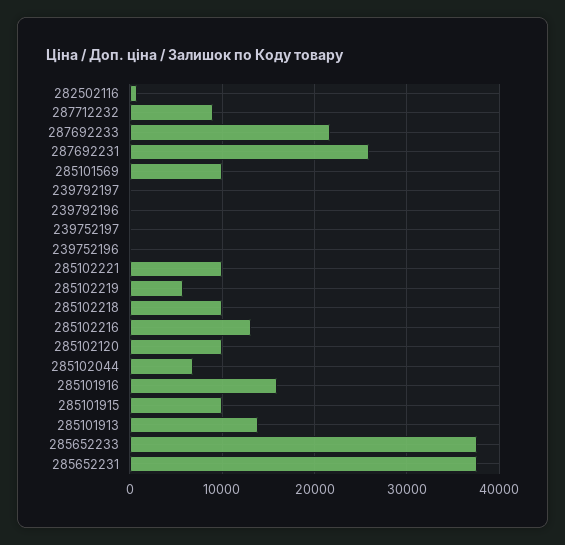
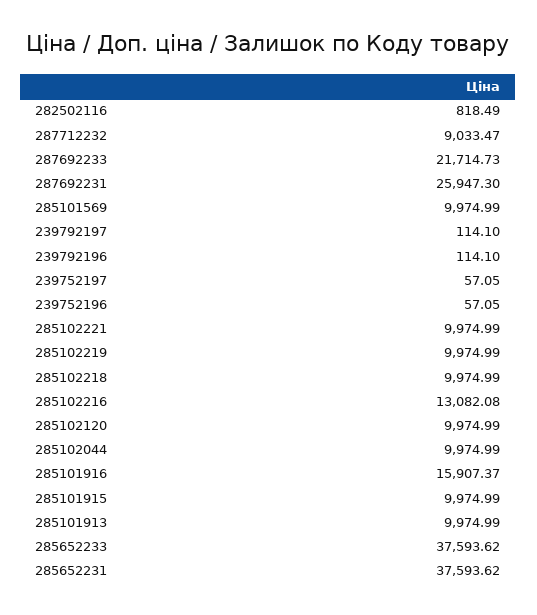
285102219: 6000 -> 9974.99
285102044: 7000 -> 9974.99
285101913: 14000 -> 9974.99

